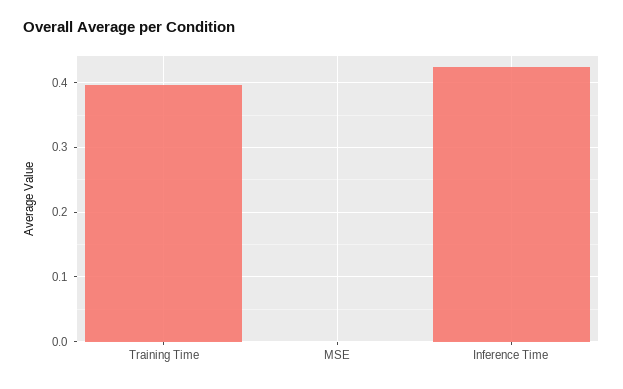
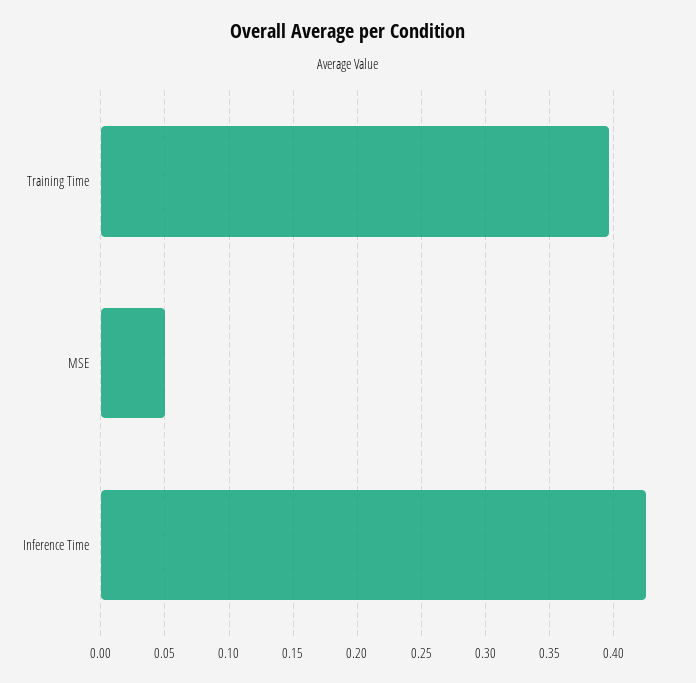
MSE: 0 -> 0.05

